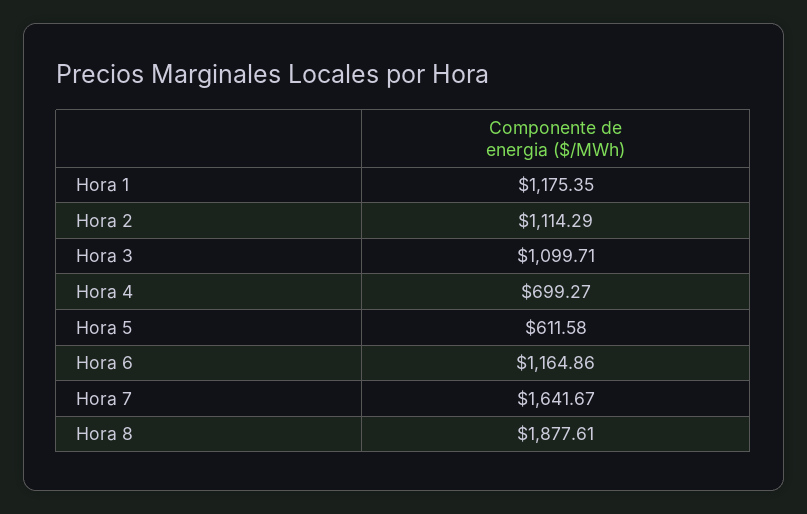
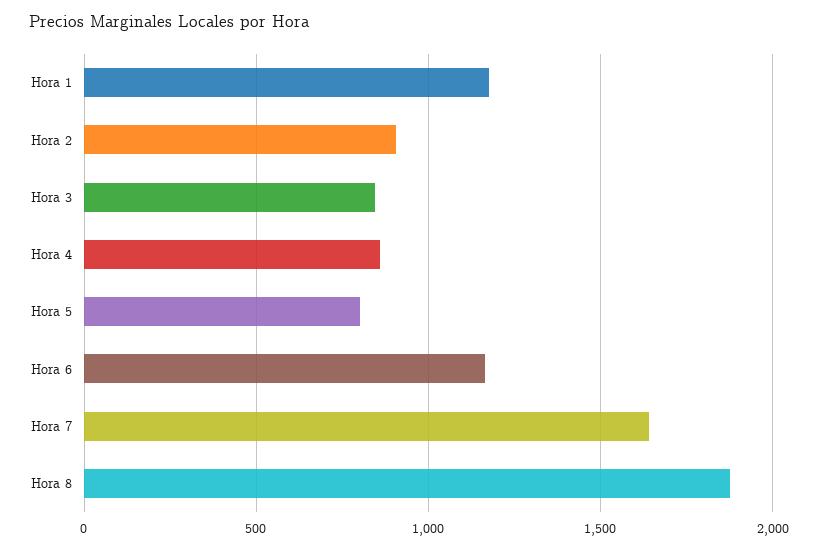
Hora 2: 1114.29 -> 900
Hora 3: 1099.71 -> 850
Hora 4: 699.27 -> 850
Hora 5: 611.58 -> 800

